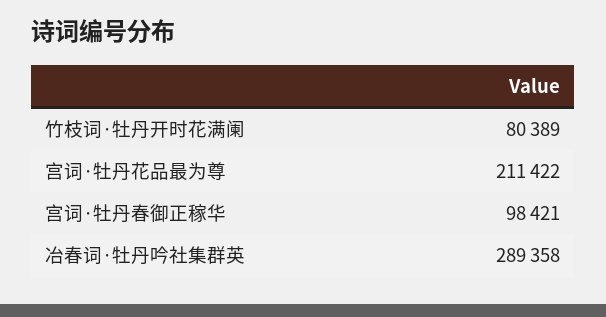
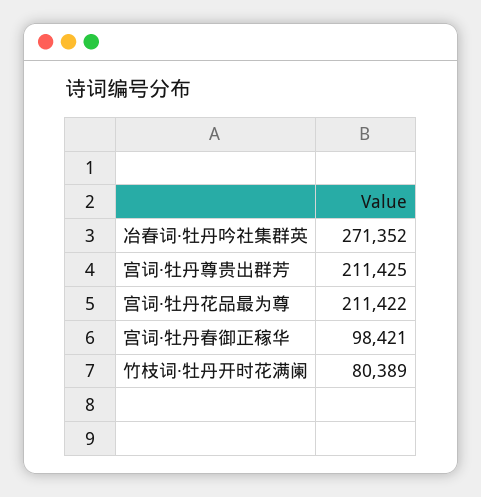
冶春词·牡丹吟社集群英: 289358 -> 271352
宫词·牡丹尊贵出群芳: none -> 211425

